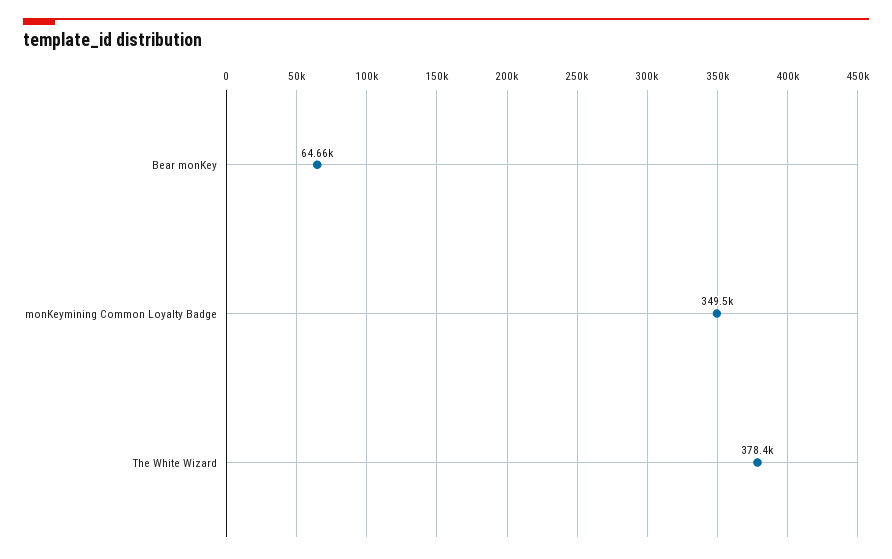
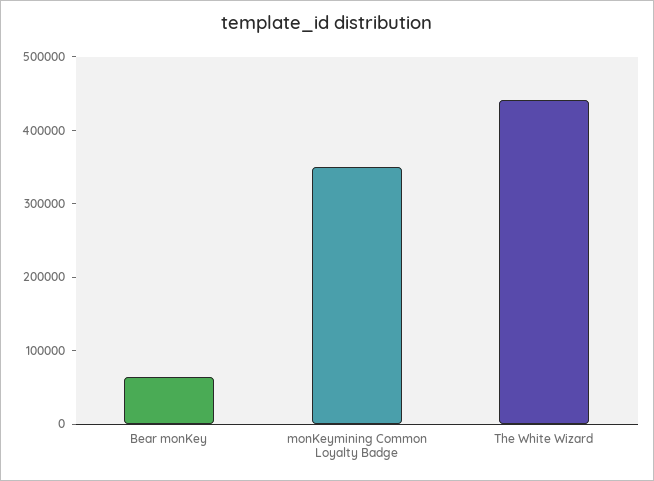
The White Wizard: 378400 -> 440000

